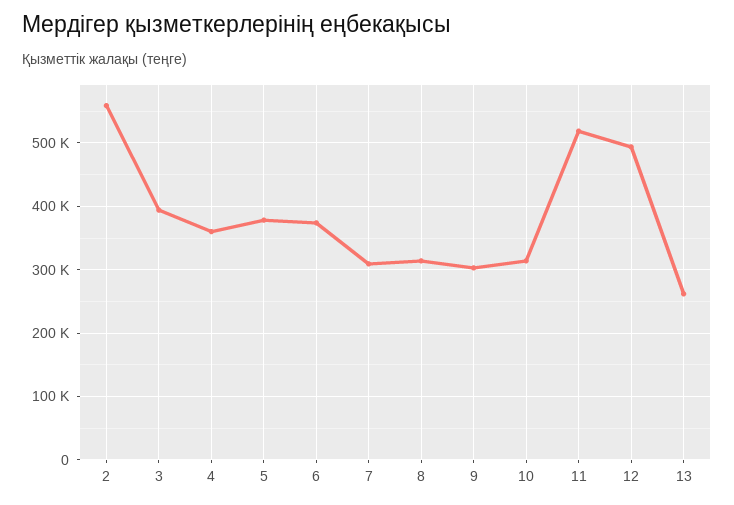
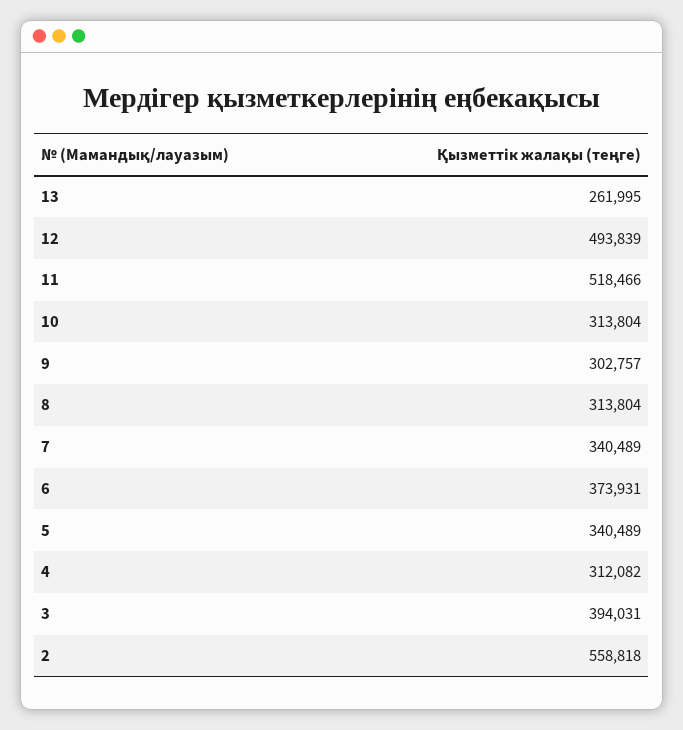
4: 360000 -> 312082
5: 380000 -> 340489
7: 310000 -> 340489

